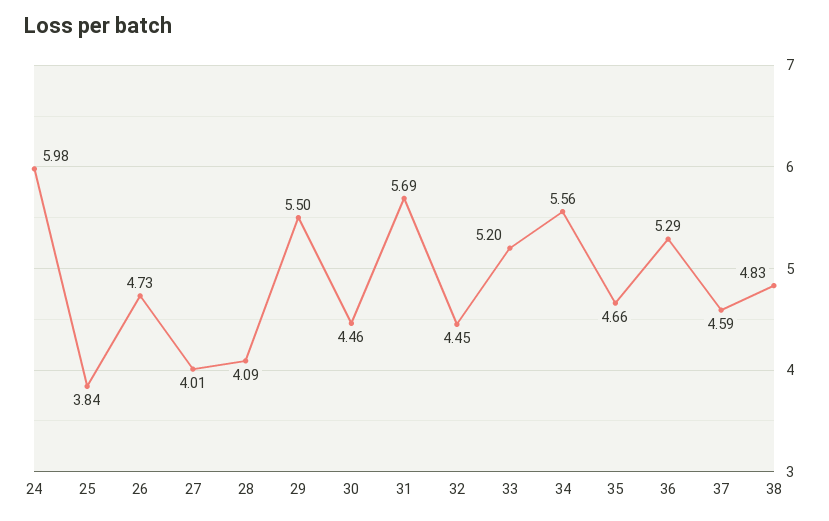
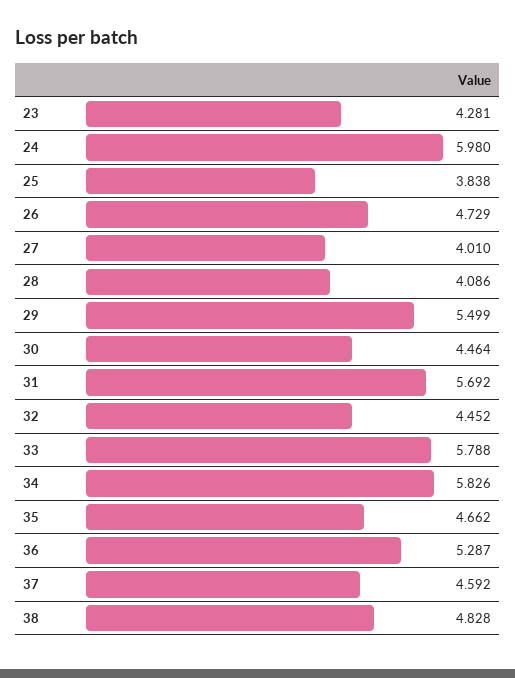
33: 5.2 -> 5.788
34: 5.56 -> 5.826
23: none -> 4.281

